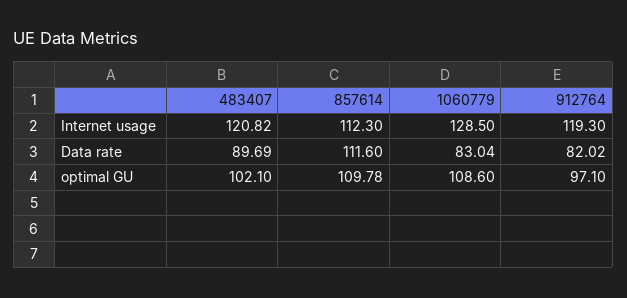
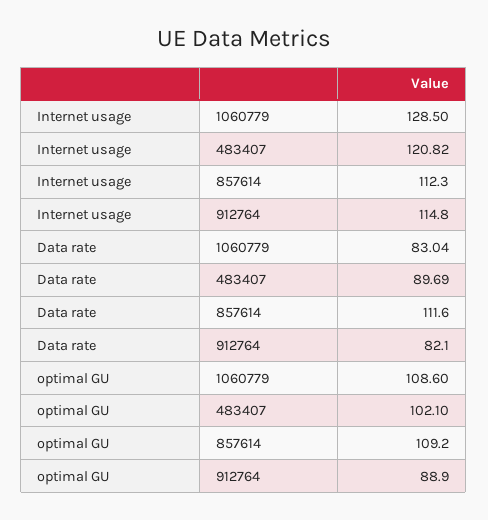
912764, Internet usage: 119.3 -> 114.8
912764, Data rate: 82.02 -> 82.1
857614, optimal GU: 109.78 -> 109.2
912764, optimal GU: 97.1 -> 88.9

